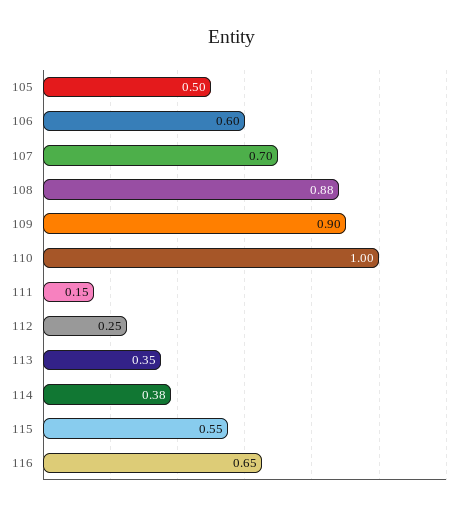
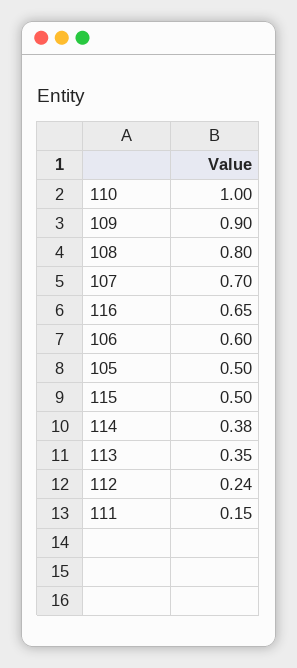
108: 0.88 -> 0.8
112: 0.25 -> 0.24
115: 0.55 -> 0.5

